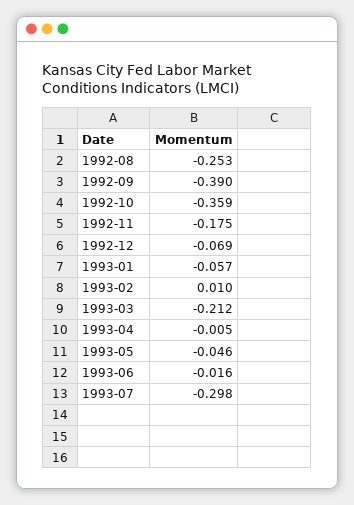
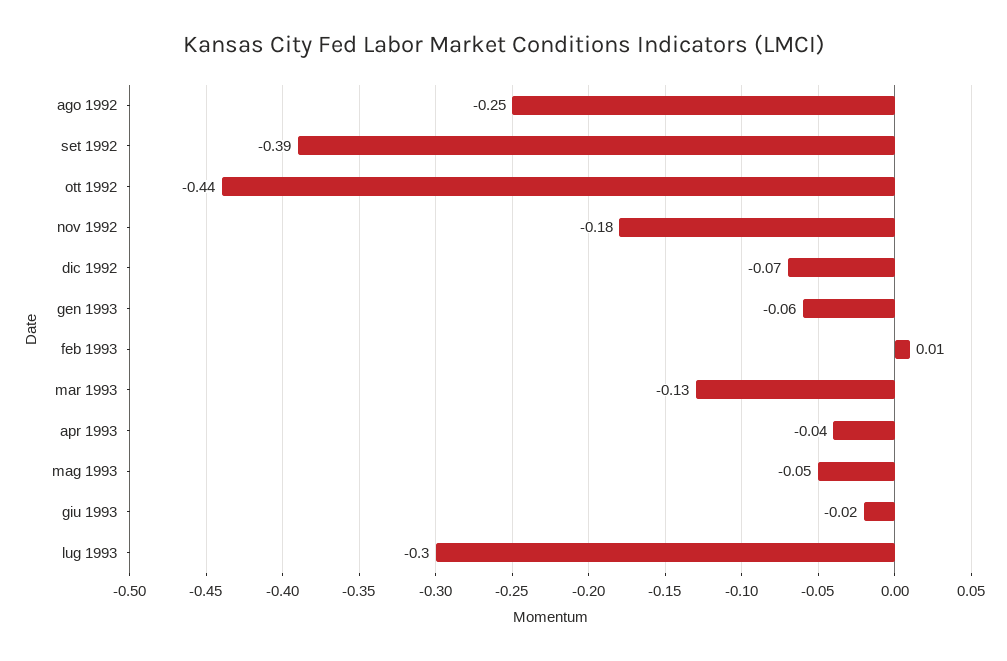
1992-10: -0.359 -> -0.44
1993-03: -0.212 -> -0.13
1993-04: -0.005 -> -0.04

